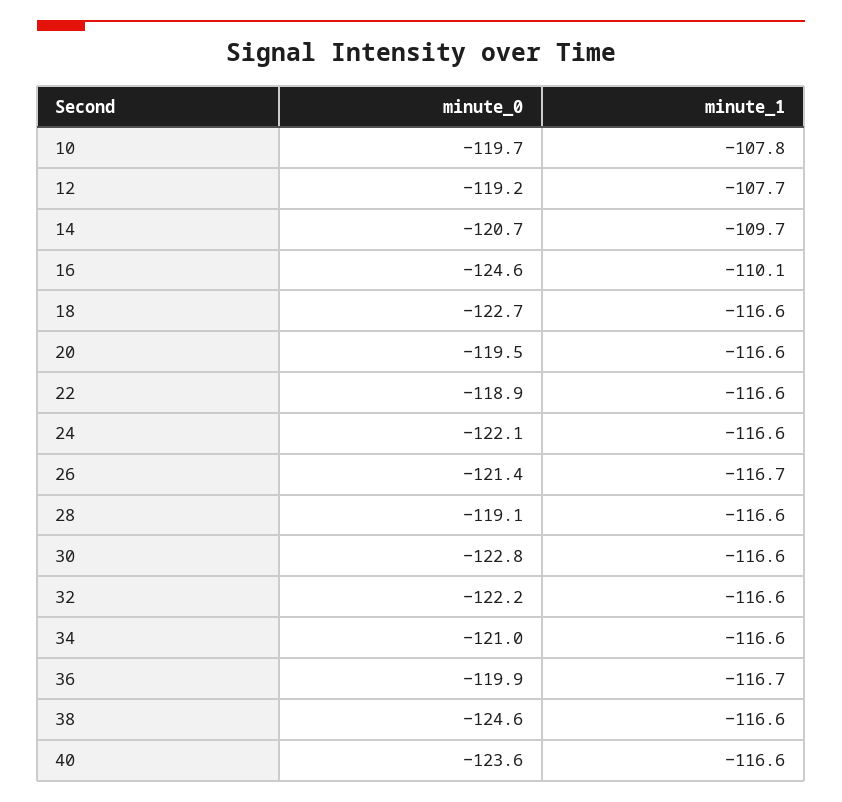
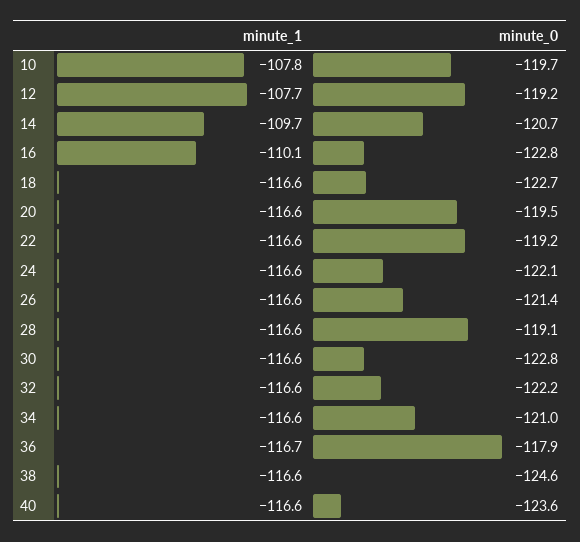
minute_0, 16: -124.6 -> -122.8
minute_0, 22: -118.9 -> -119.2
minute_1, 26: -116.7 -> -116.6
minute_0, 36: -119.9 -> -117.9

